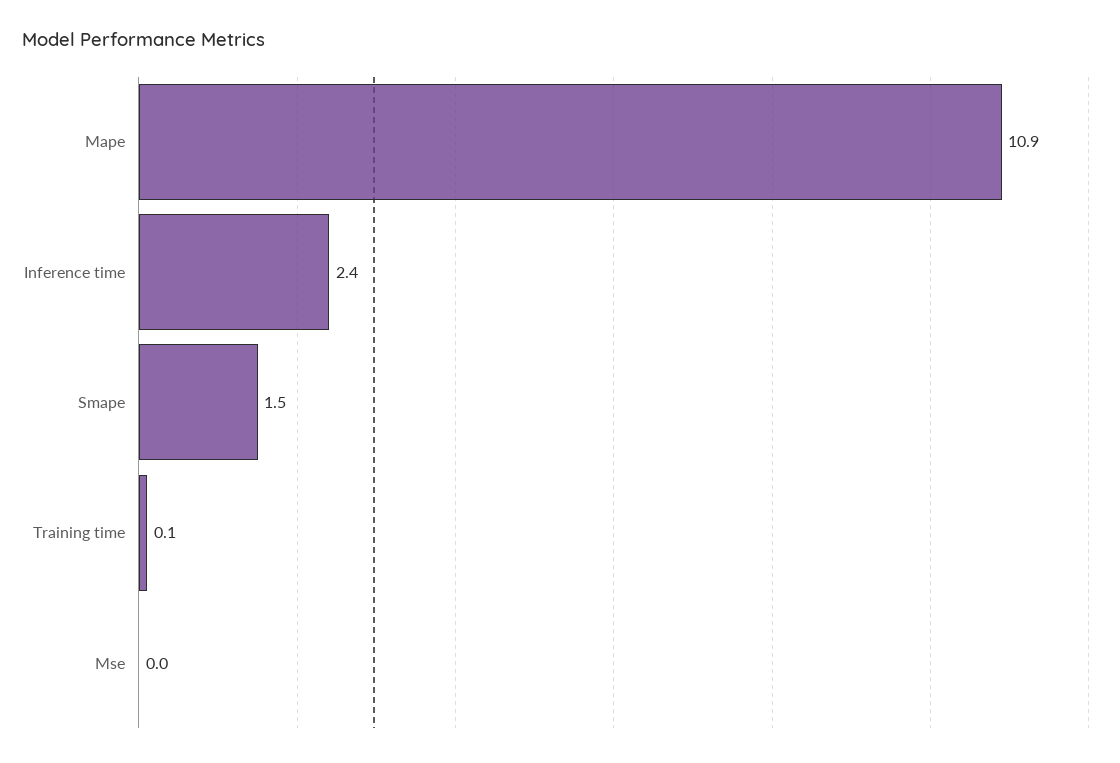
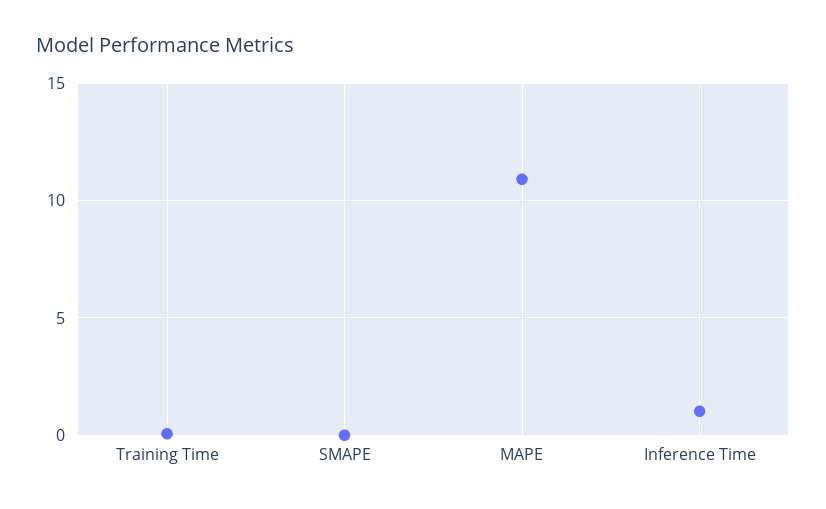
Inference time: 2.4 -> 1
Smape: 1.5 -> 0
Mse: 0 -> none

